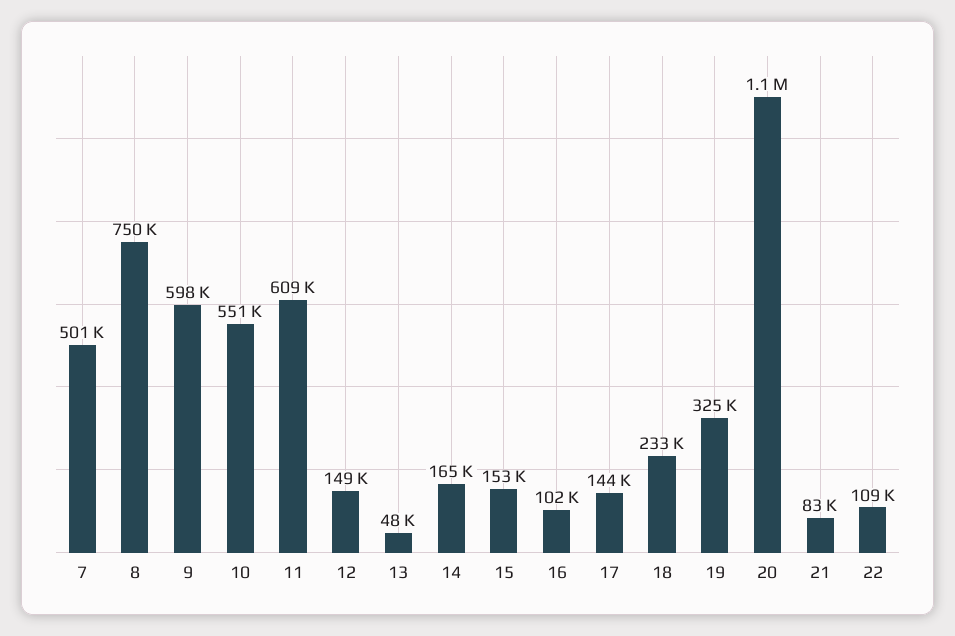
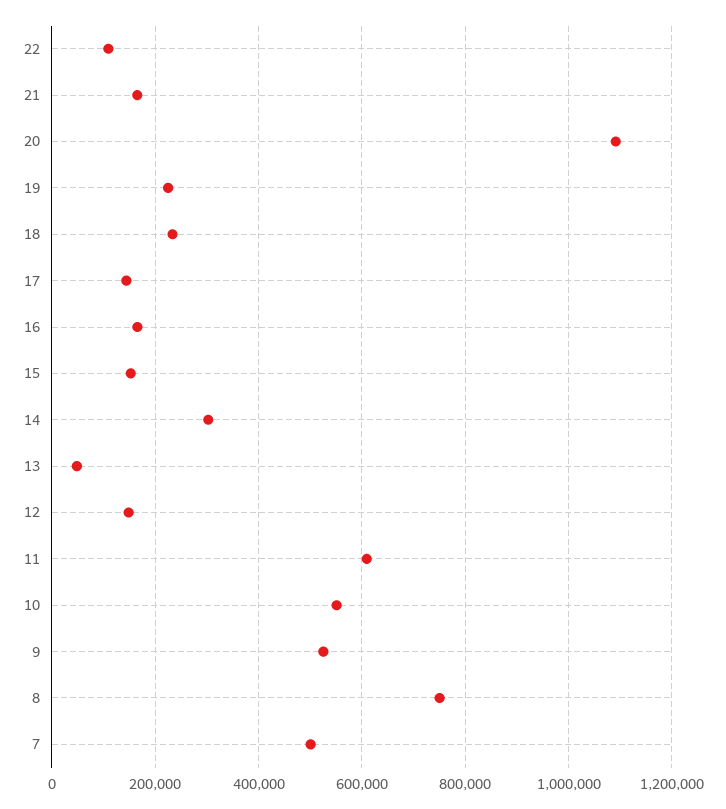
9: 598000 -> 520000
14: 165000 -> 300000
16: 102000 -> 160000
19: 325000 -> 220000
21: 83000 -> 160000

